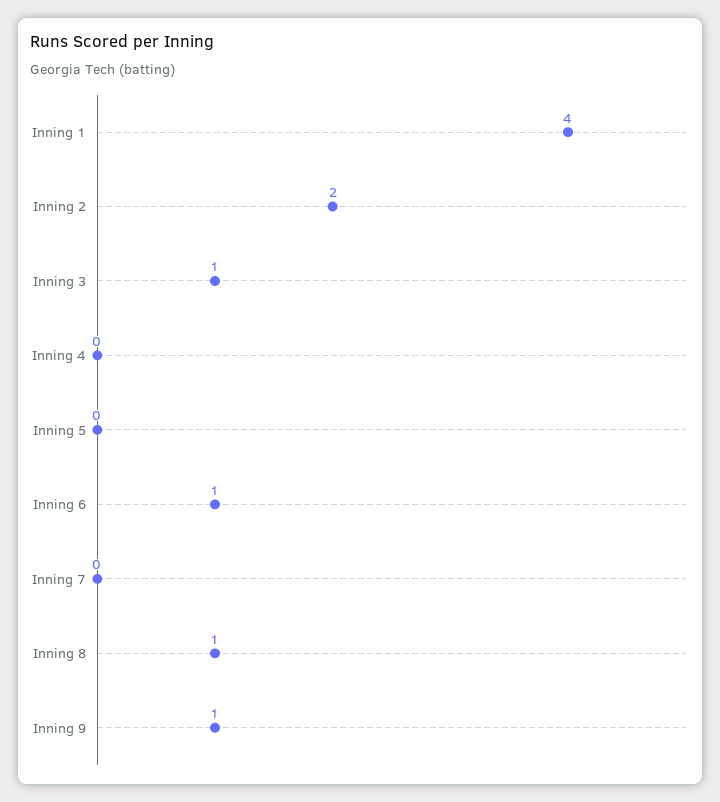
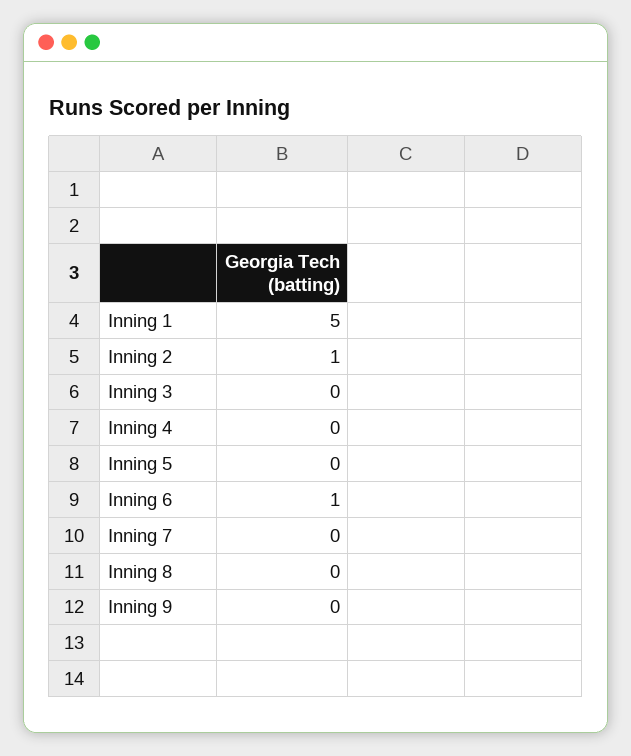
Inning 1: 4 -> 5
Inning 2: 2 -> 1
Inning 3: 1 -> 0
Inning 8: 1 -> 0
Inning 9: 1 -> 0

